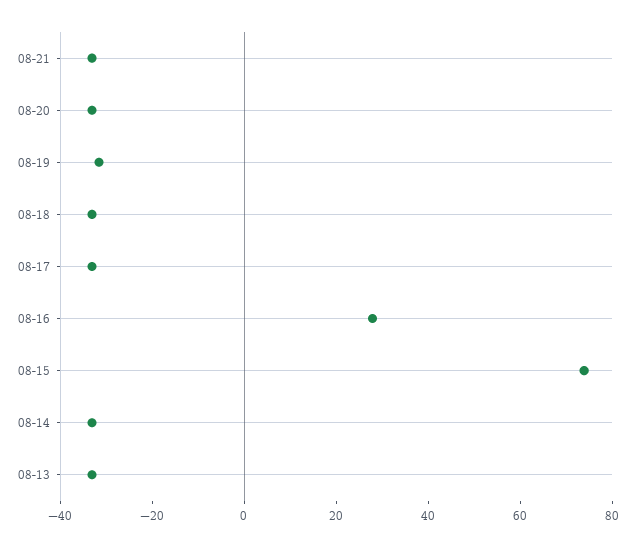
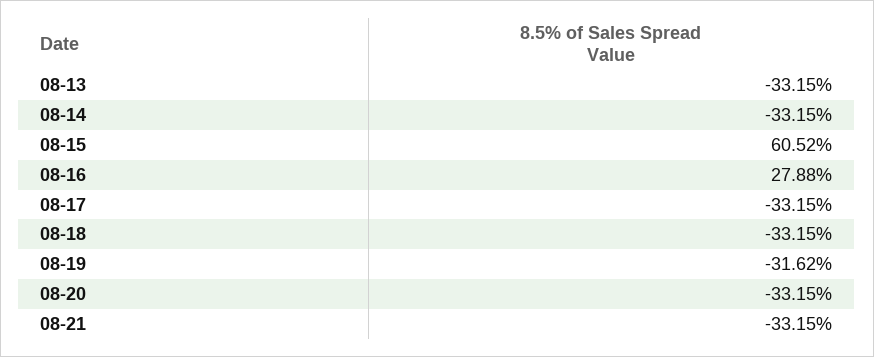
08-15: 75 -> 60.52

